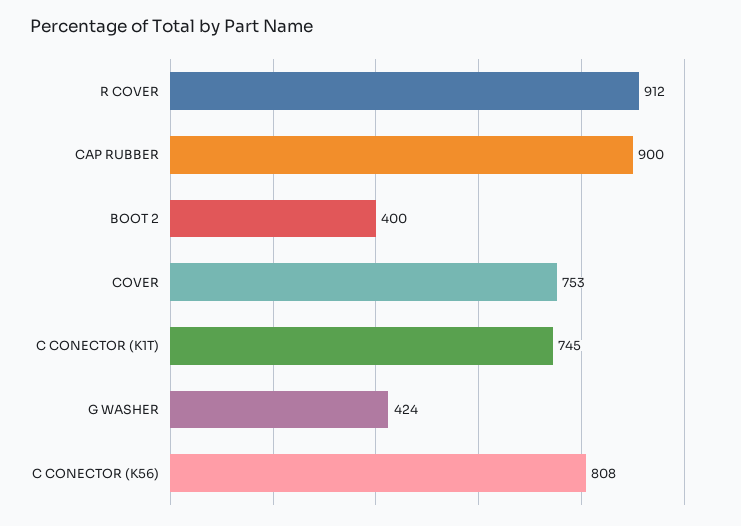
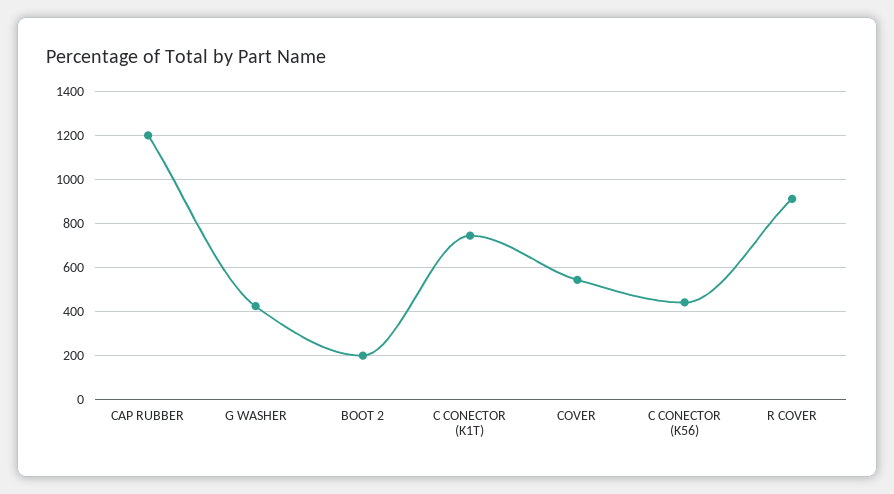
CAP RUBBER: 900 -> 1200
BOOT 2: 400 -> 200
COVER: 753 -> 550
C CONECTOR (K56): 808 -> 450

